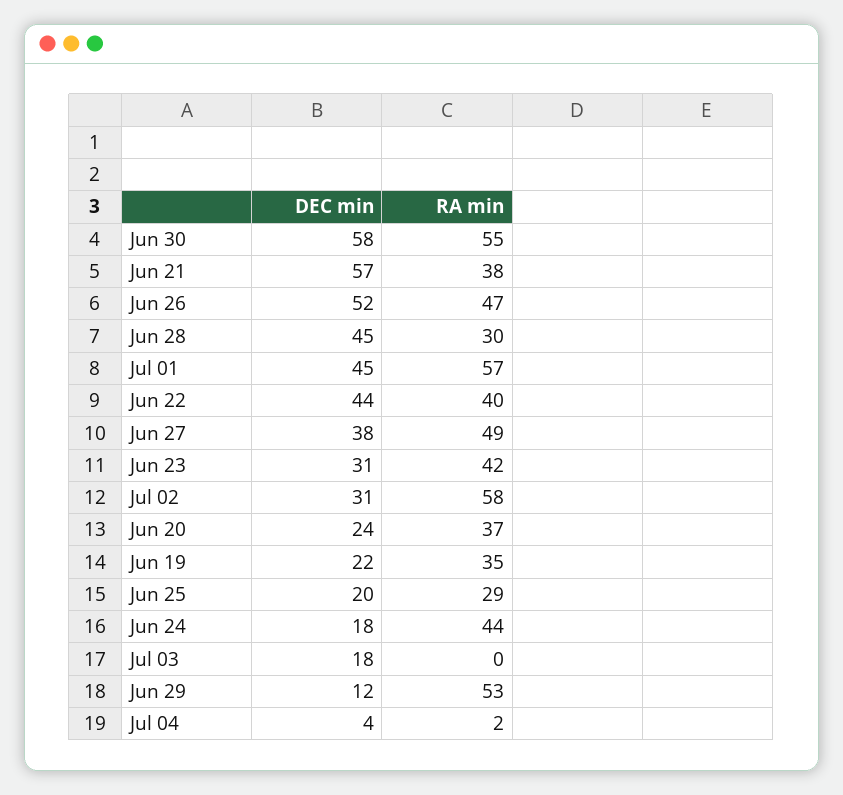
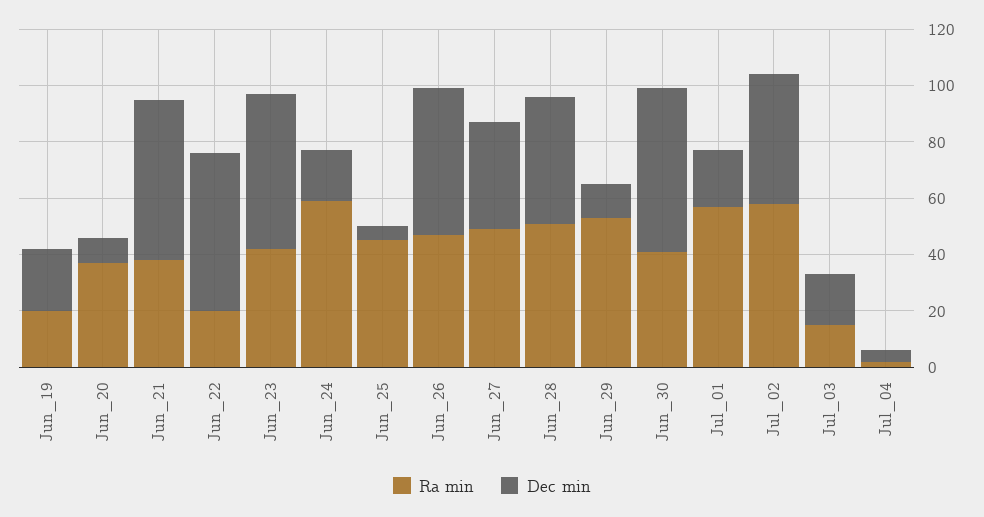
RA min, Jun 30: 55 -> 40
RA min, Jun 28: 30 -> 50
DEC min, Jul 01: 45 -> 20
DEC min, Jun 22: 44 -> 55
RA min, Jun 22: 40 -> 20
DEC min, Jun 23: 31 -> 55
DEC min, Jul 02: 31 -> 45
DEC min, Jun 20: 24 -> 10
RA min, Jun 19: 35 -> 20
DEC min, Jun 25: 20 -> 5
RA min, Jun 25: 29 -> 45
RA min, Jun 24: 44 -> 60
RA min, Jul 03: 0 -> 15

